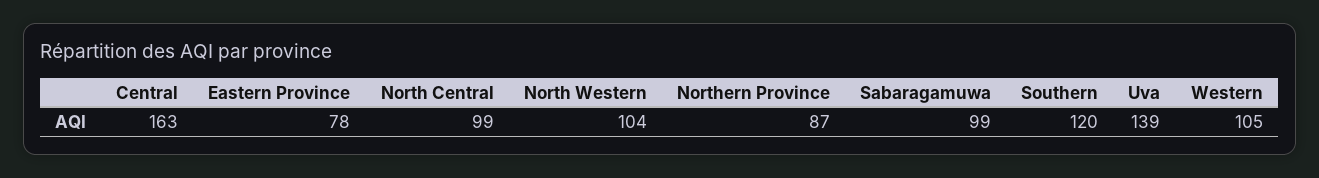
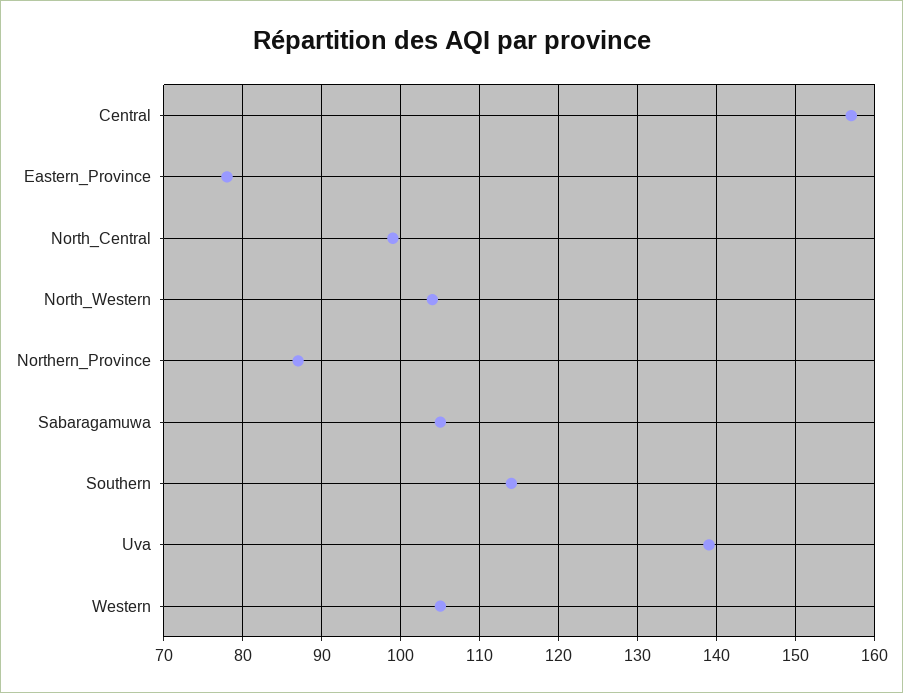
Central: 163 -> 157
Sabaragamuwa: 99 -> 105
Southern: 120 -> 114

